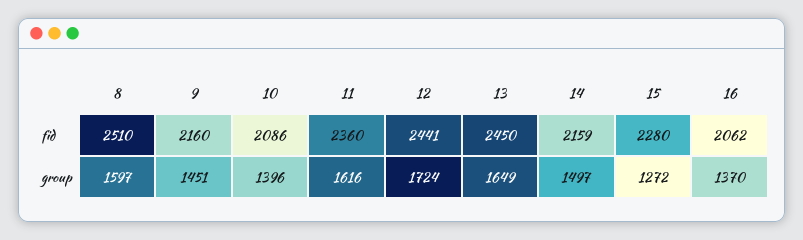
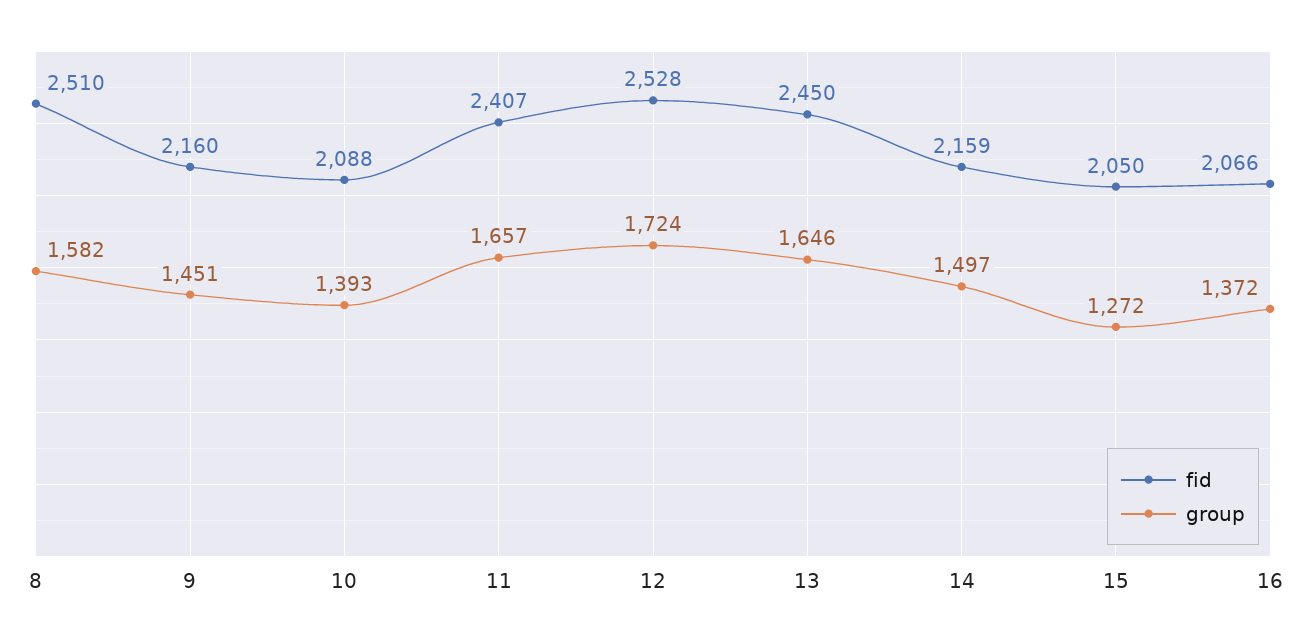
fid, 10: 2086 -> 2088
fid, 11: 2360 -> 2407
fid, 12: 2441 -> 2528
fid, 15: 2280 -> 2050
fid, 16: 2062 -> 2066
group, 8: 1597 -> 1582
group, 10: 1396 -> 1393
group, 11: 1616 -> 1657
group, 13: 1649 -> 1646
group, 16: 1370 -> 1372

